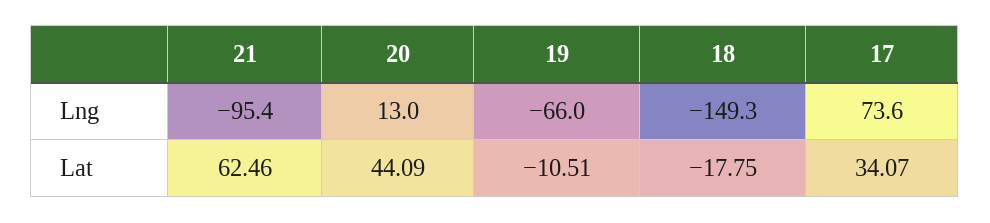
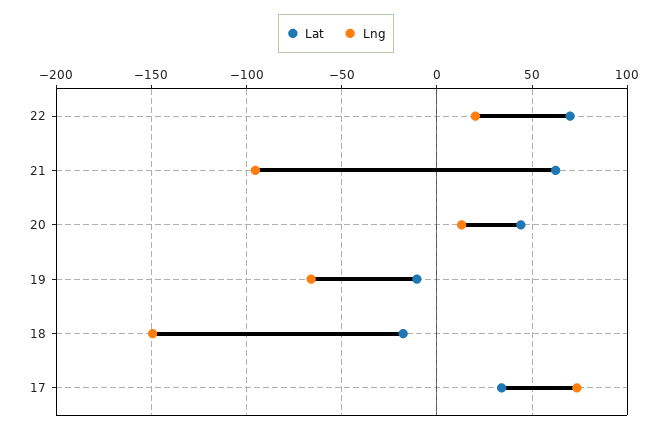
Lat, 22: none -> 70
Lng, 22: none -> 20

